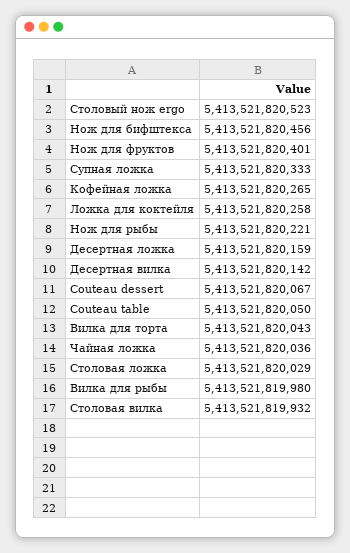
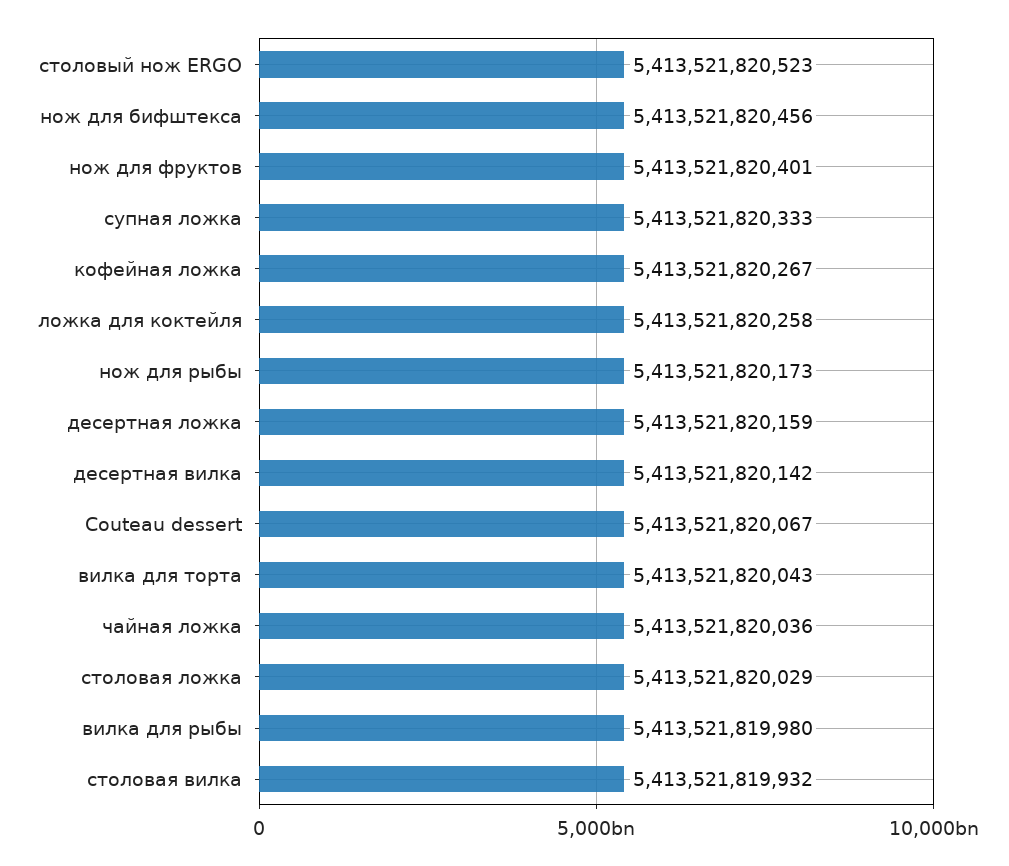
Кофейная ложка: 5413521820265 -> 5413521820267
Нож для рыбы: 5413521820221 -> 5413521820173
Couteau table: 5413521820050 -> none

